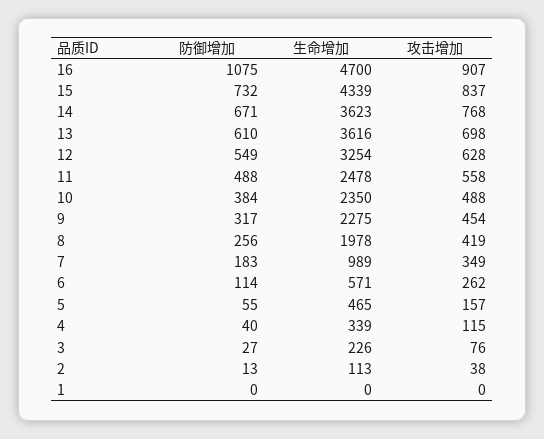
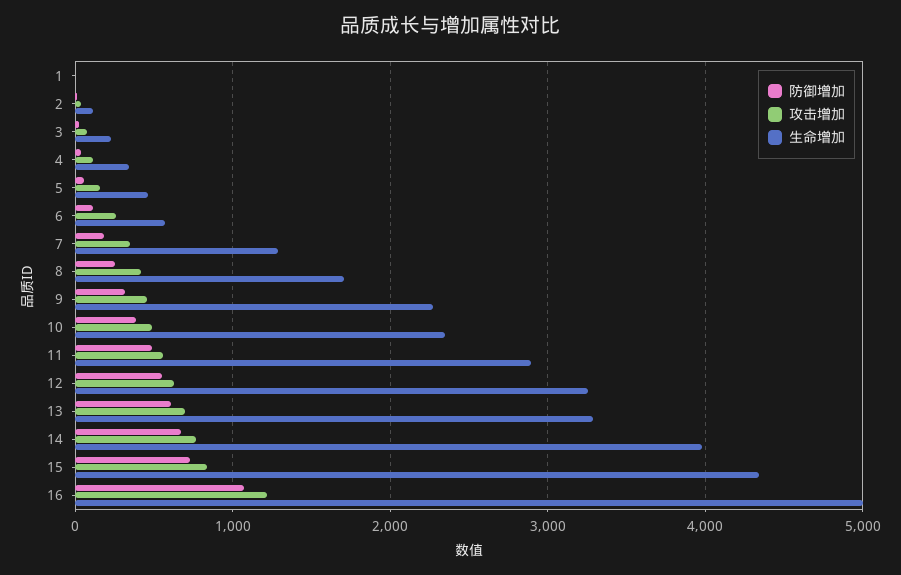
生命增加, 16: 4700 -> 5000
攻击增加, 16: 907 -> 1200
生命增加, 14: 3623 -> 4000
生命增加, 13: 3616 -> 3300
生命增加, 11: 2478 -> 2900
生命增加, 8: 1978 -> 1700
生命增加, 7: 989 -> 1300

